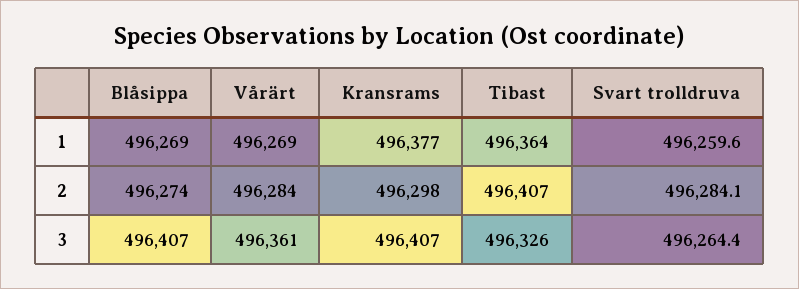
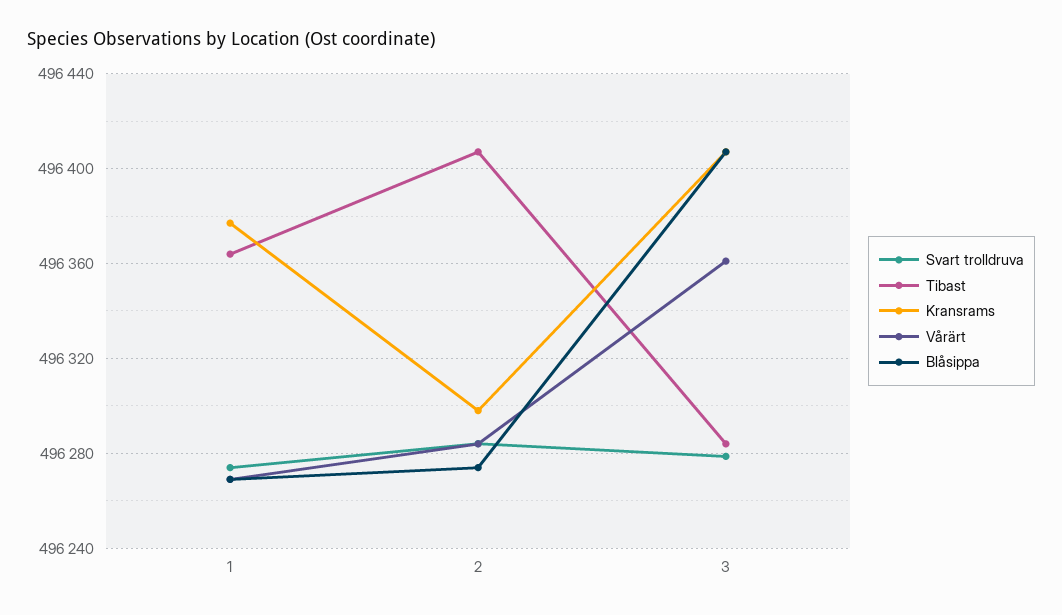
Svart trolldruva, 1: 496259.6 -> 496275
Tibast, 3: 496326 -> 496285
Svart trolldruva, 3: 496264.4 -> 496280

